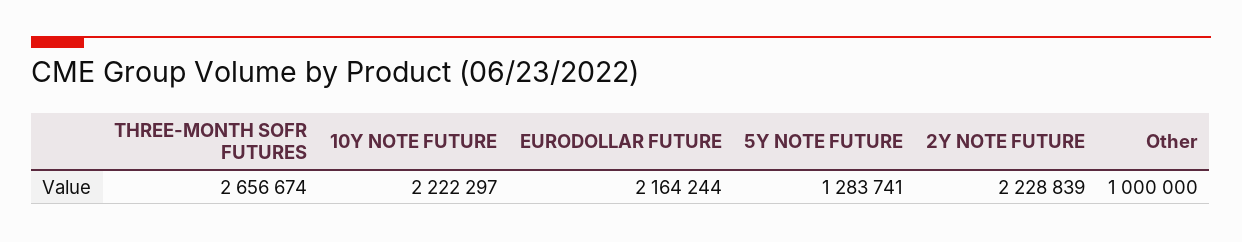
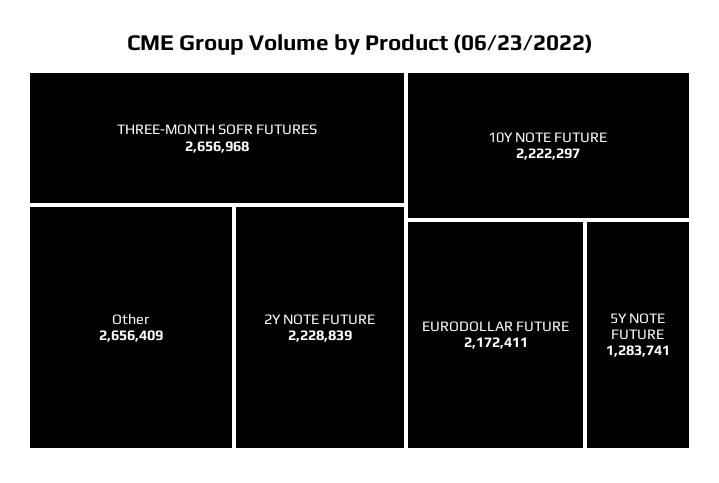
THREE-MONTH SOFR FUTURES: 2656674 -> 2656968
EURODOLLAR FUTURE: 2164244 -> 2172411
Other: 1000000 -> 2656409

